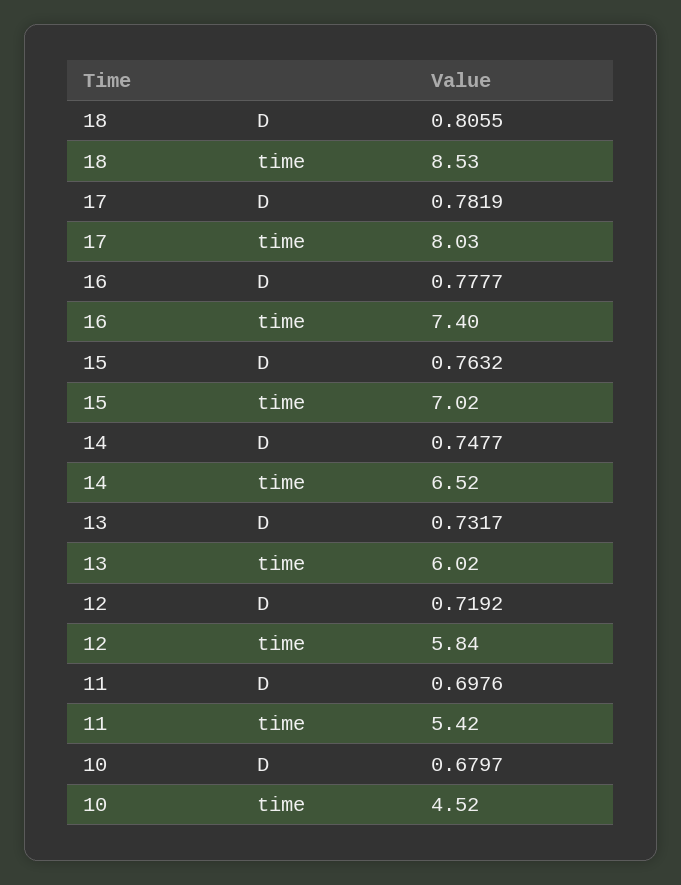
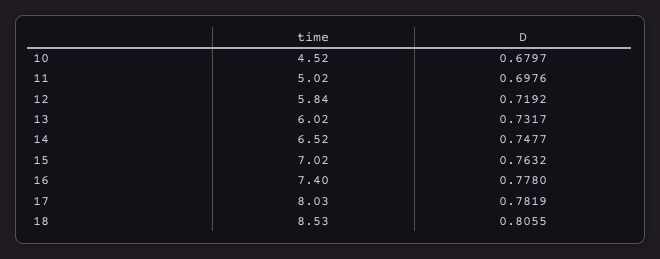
16, D: 0.7777 -> 0.778
11, time: 5.42 -> 5.02

